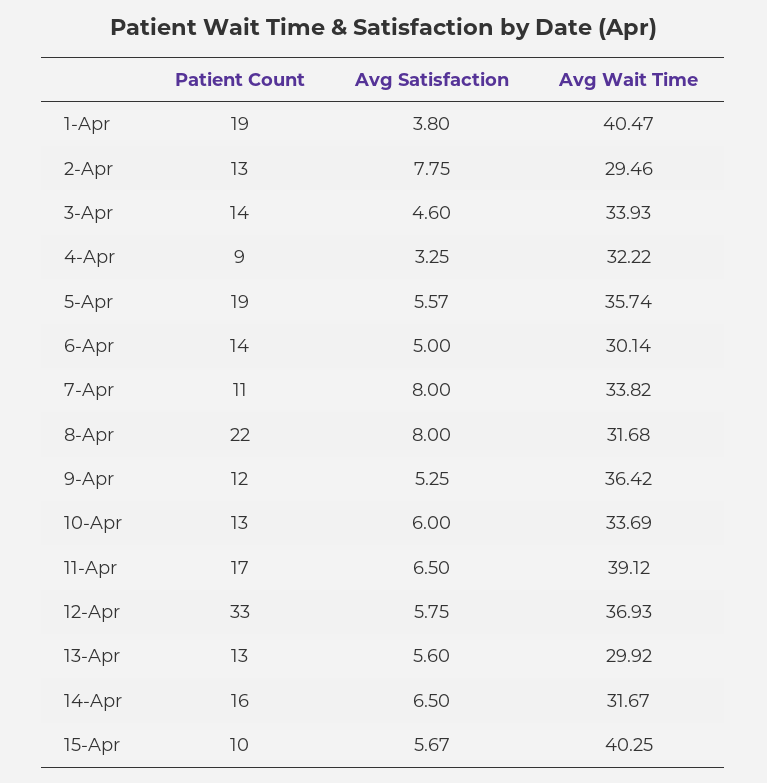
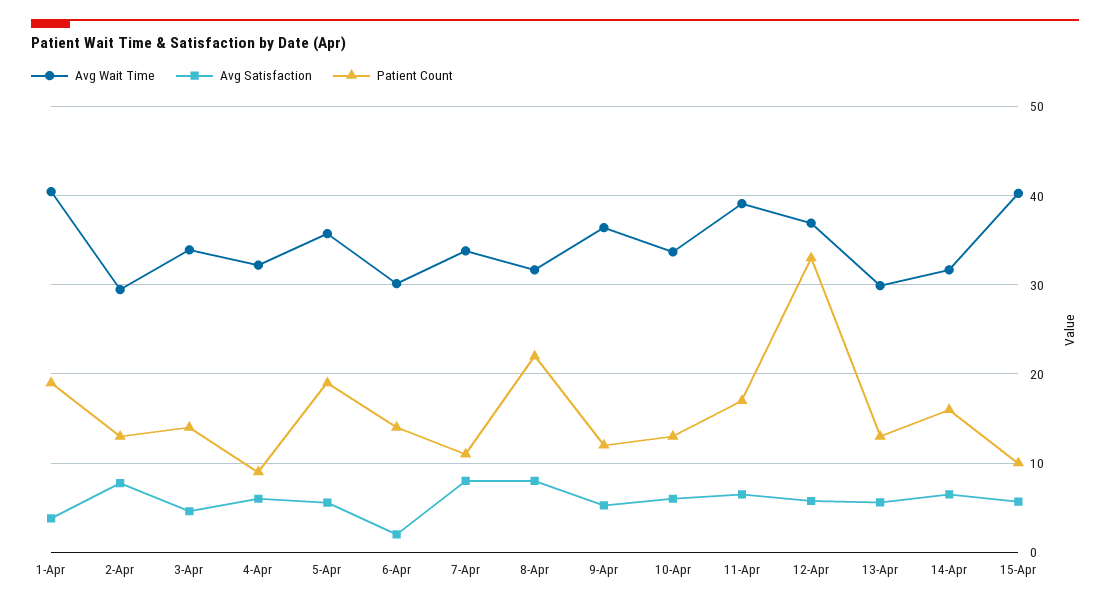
Avg Satisfaction, 4-Apr: 3.25 -> 6
Avg Satisfaction, 6-Apr: 5 -> 2

